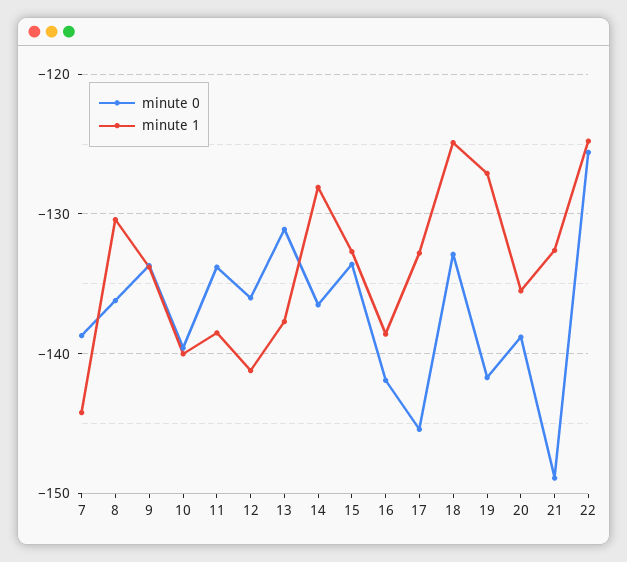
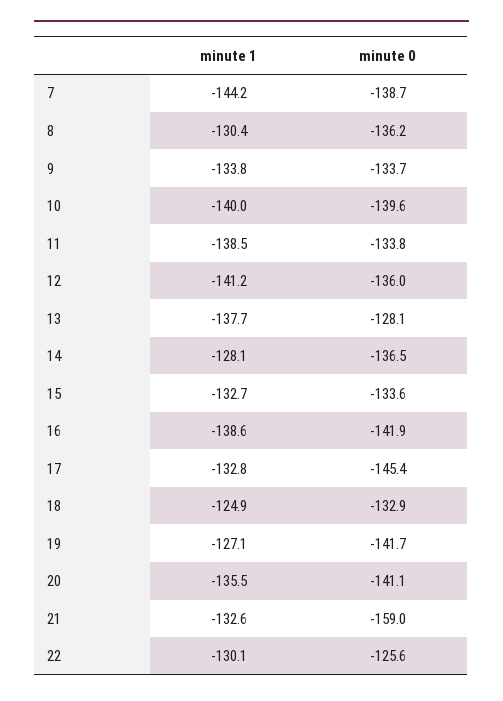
minute 0, 13: -131 -> -128.1
minute 0, 20: -139 -> -141.1
minute 0, 21: -149 -> -159
minute 1, 22: -125 -> -130.1

